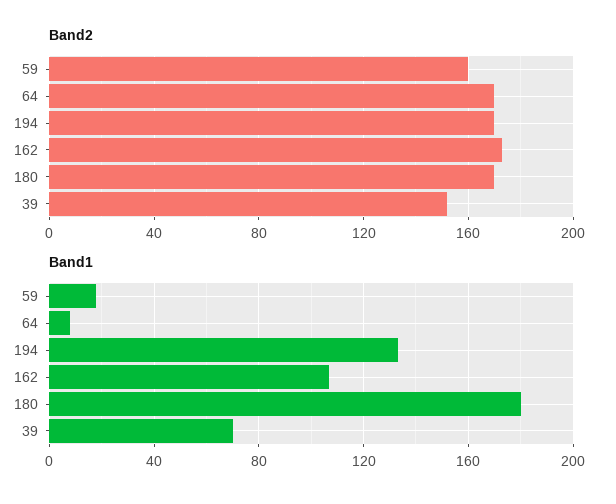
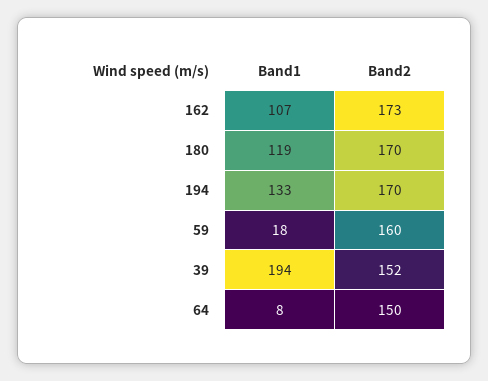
Band2, 64: 170 -> 150
Band1, 180: 180 -> 119
Band1, 39: 70 -> 194

